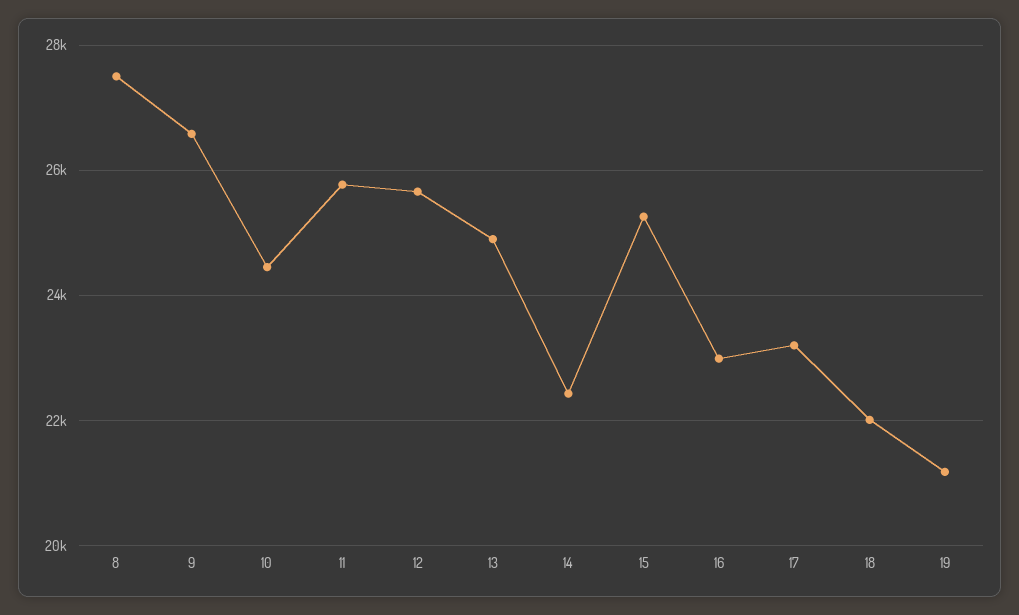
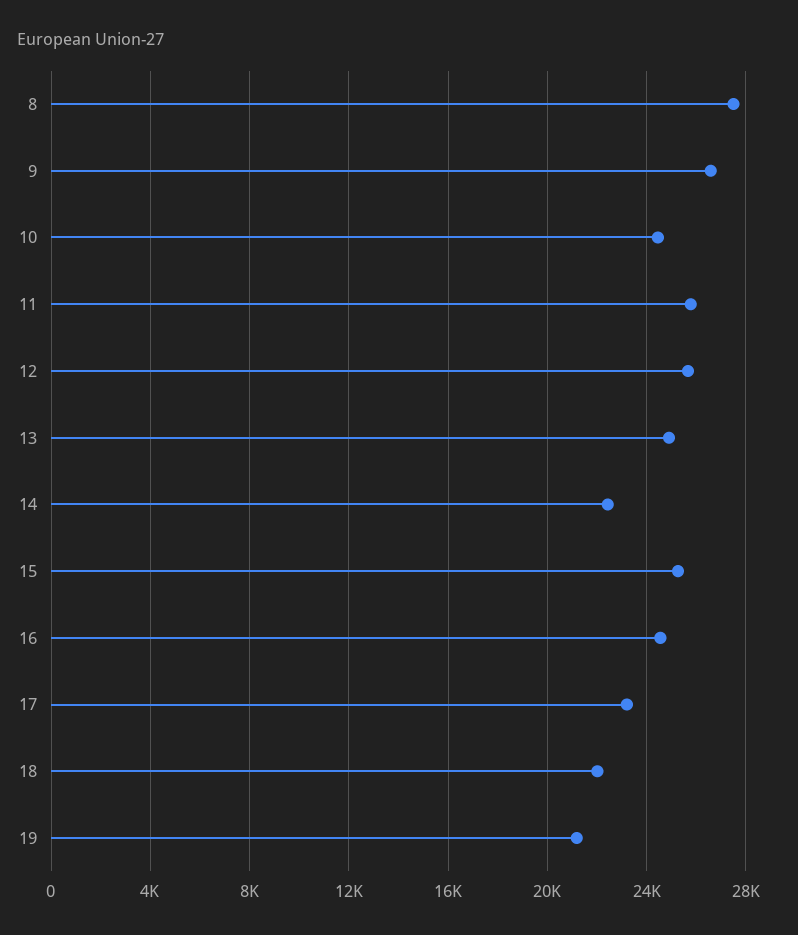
16: 23000 -> 24500

